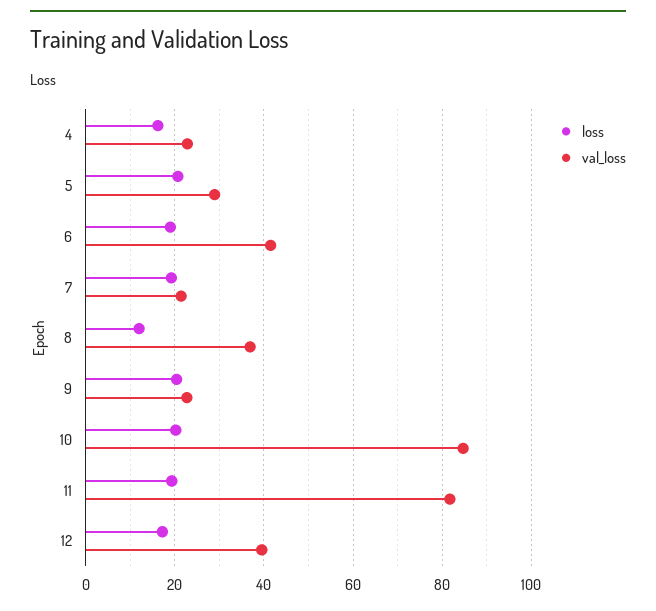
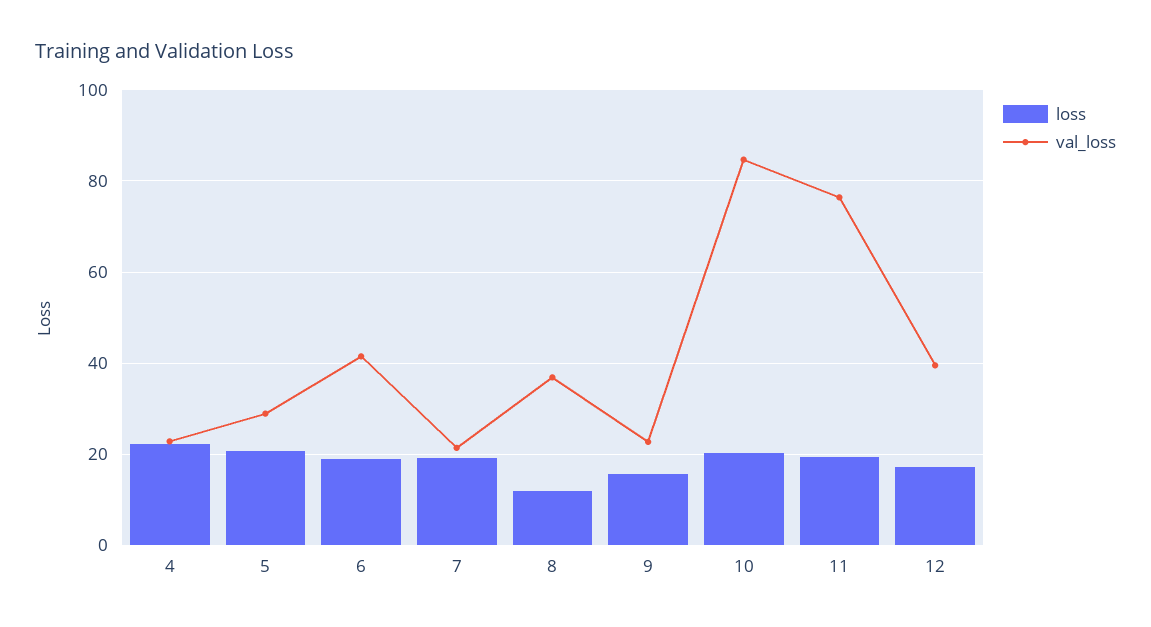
loss, 4: 16 -> 22
loss, 9: 20 -> 16
val_loss, 11: 82 -> 76

